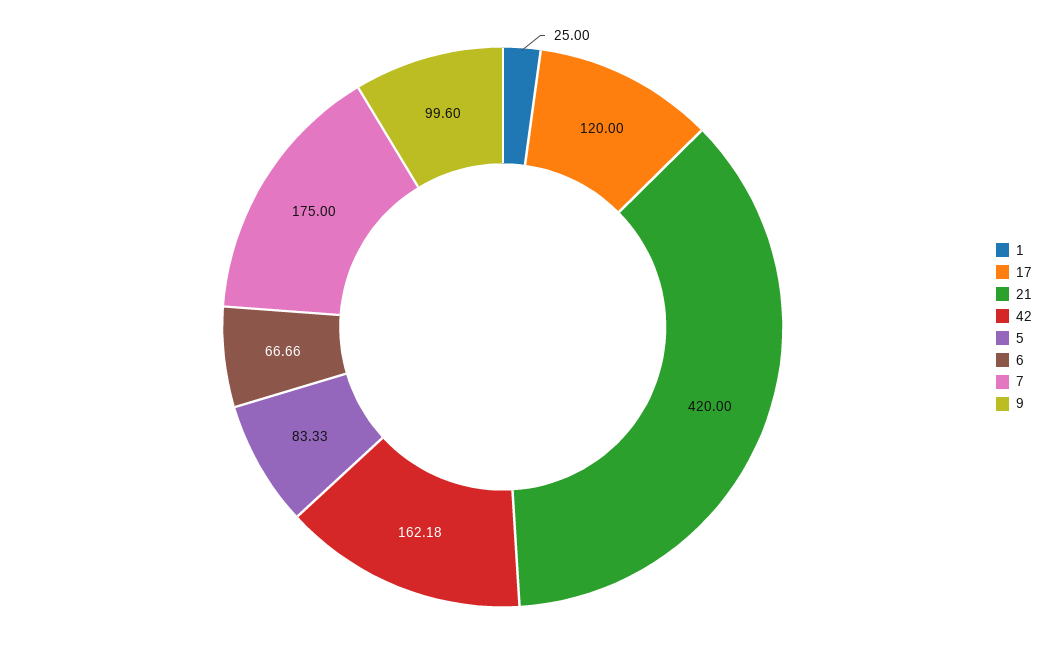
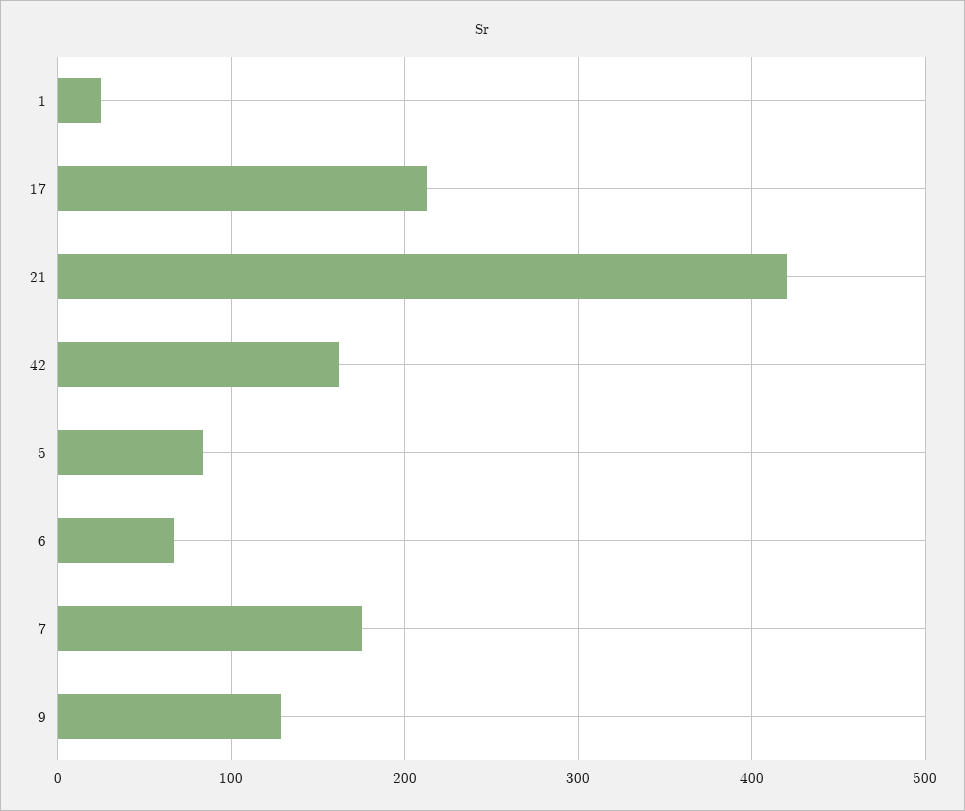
17: 120 -> 210
9: 99.6 -> 130

